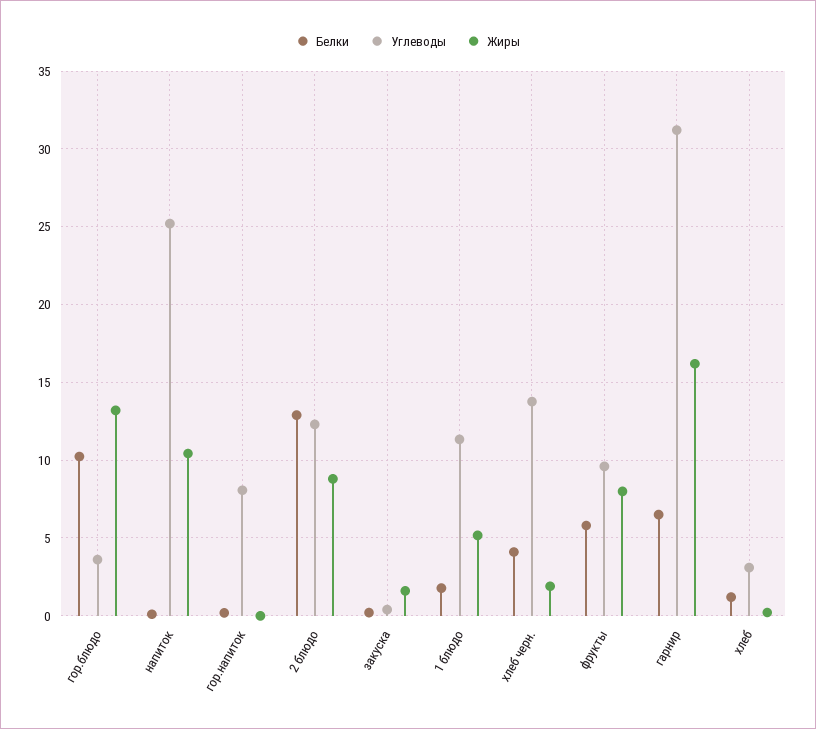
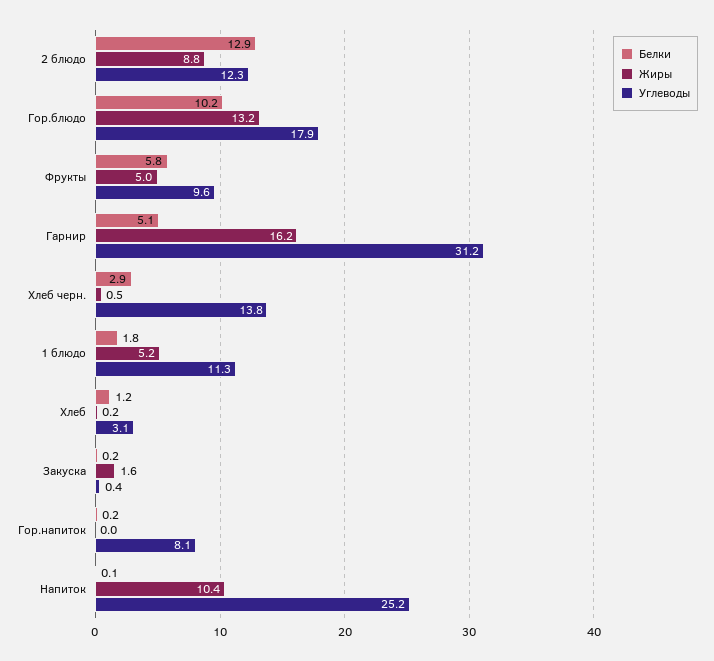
Углеводы, гор.блюдо: 3.5 -> 17.9
Белки, хлеб черн.: 4 -> 2.9
Жиры, хлеб черн.: 2 -> 0.5
Жиры, фрукты: 8 -> 5
Белки, гарнир: 6.5 -> 5.1

